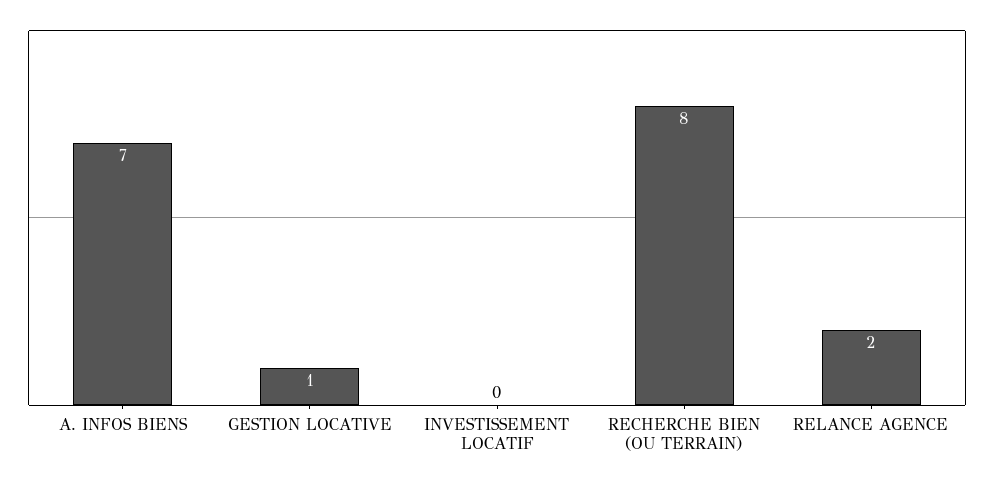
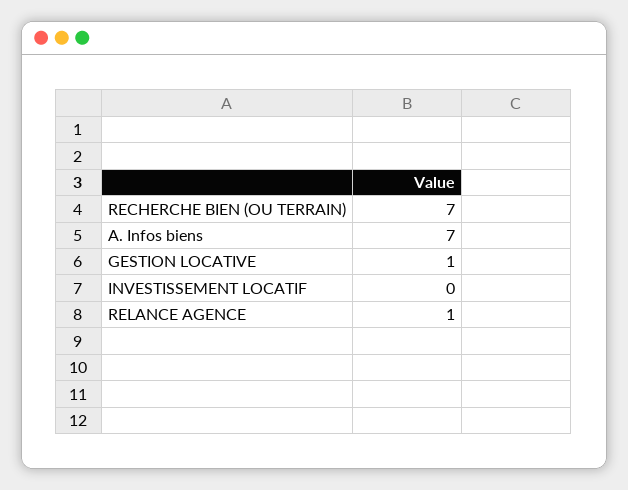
RECHERCHE BIEN (OU TERRAIN): 8 -> 7
RELANCE AGENCE: 2 -> 1

